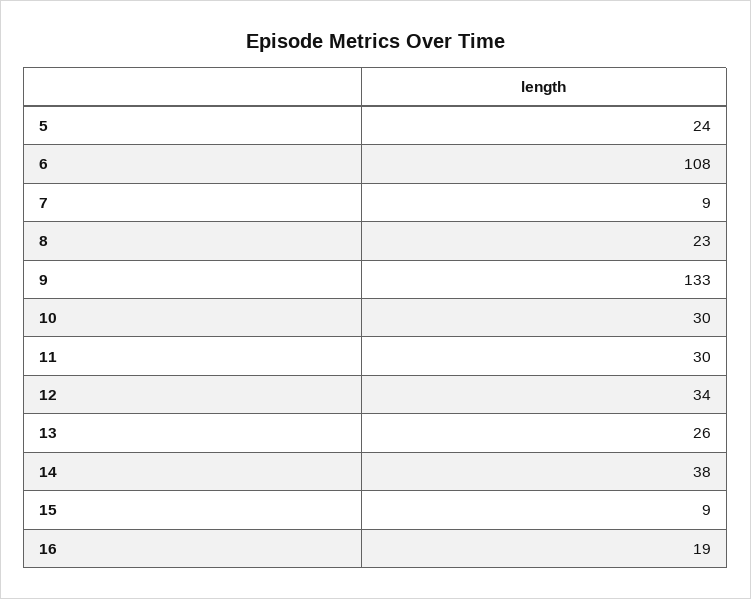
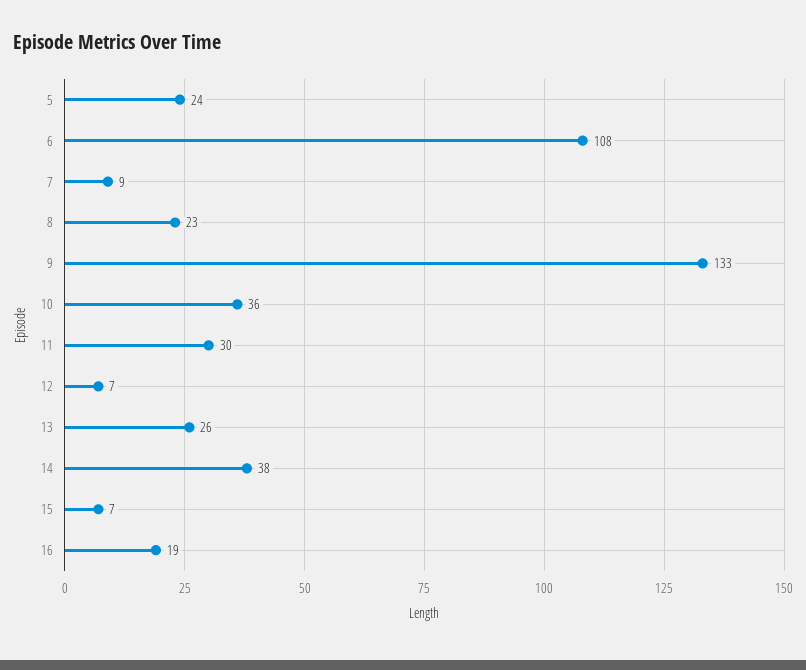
10: 30 -> 36
12: 34 -> 7
15: 9 -> 7

